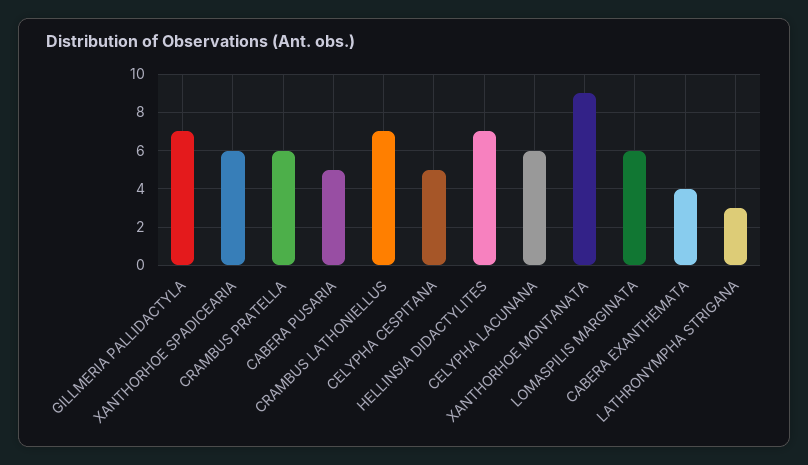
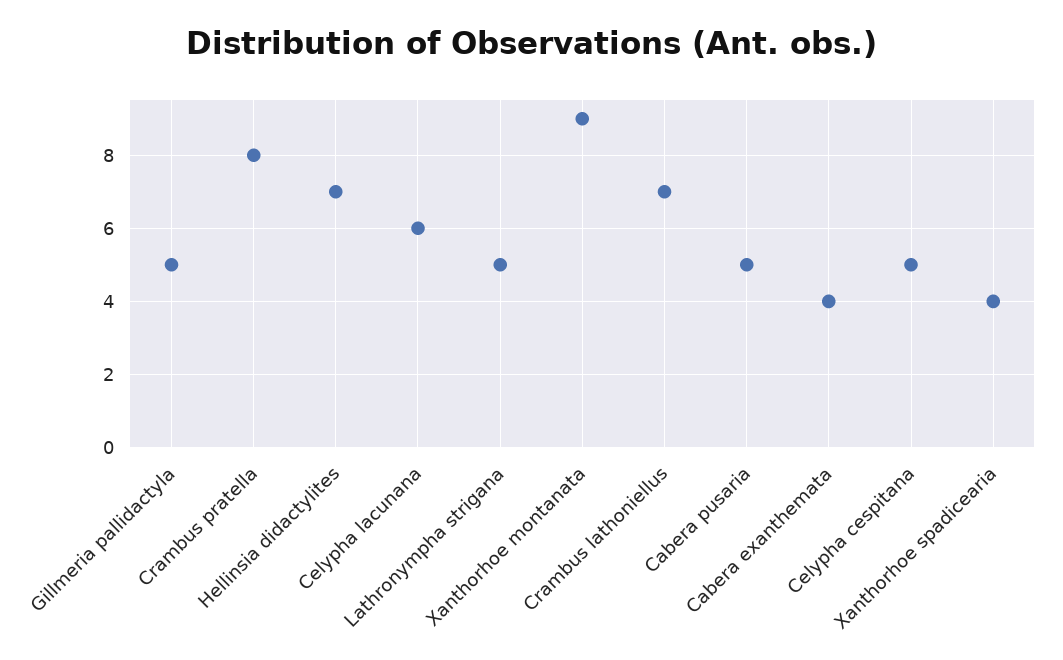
GILLMERIA PALLIDACTYLA: 7 -> 5
XANTHORHOE SPADICEARIA: 6 -> 4
CRAMBUS PRATELLA: 6 -> 8
LOMASPILIS MARGINATA: 6 -> none
LATHRONYMPHA STRIGANA: 3 -> 5

